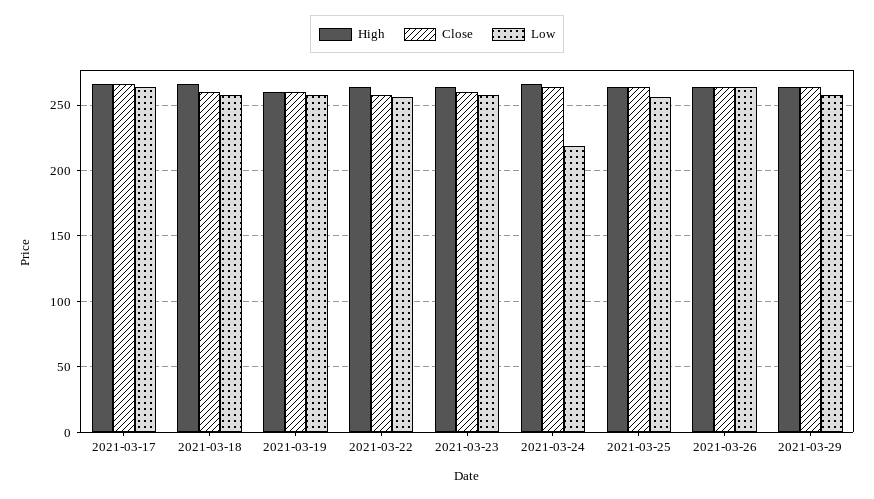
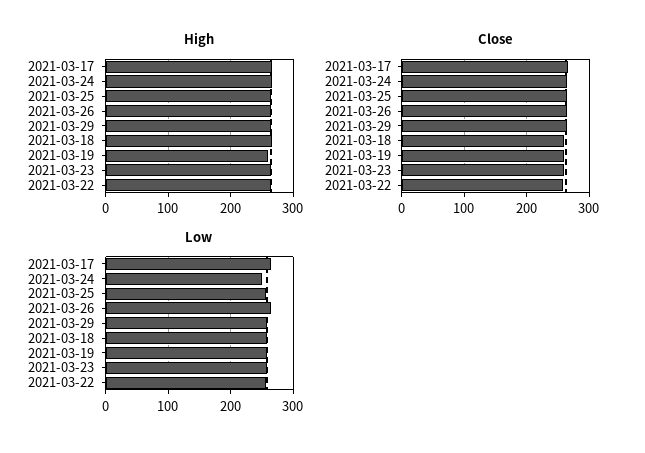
Low, 2021-03-24: 220 -> 250

